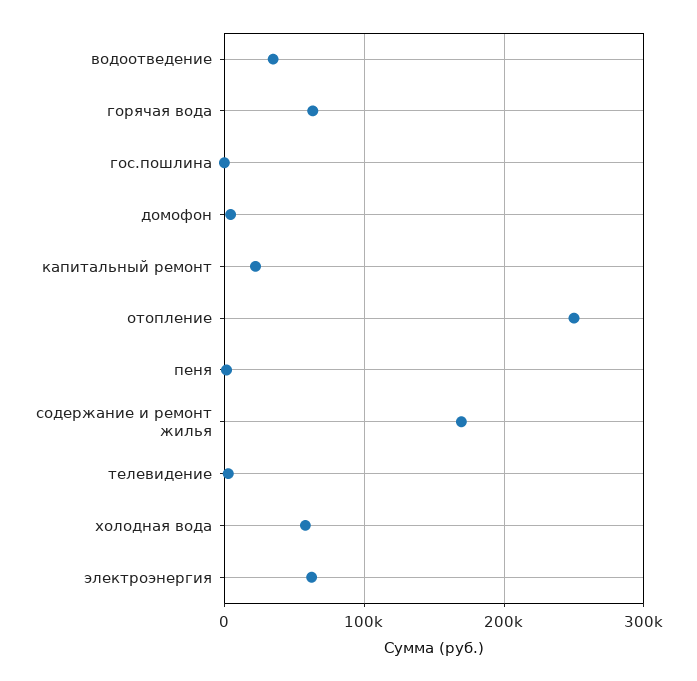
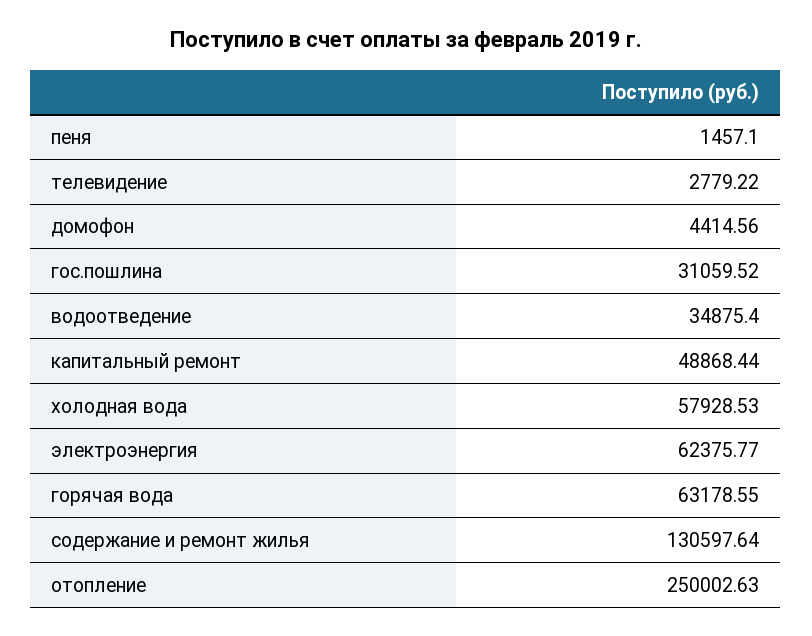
гос.пошлина: 0 -> 31059.52
капитальный ремонт: 20000 -> 48868.44
содержание и ремонт жилья: 170000 -> 130597.64

